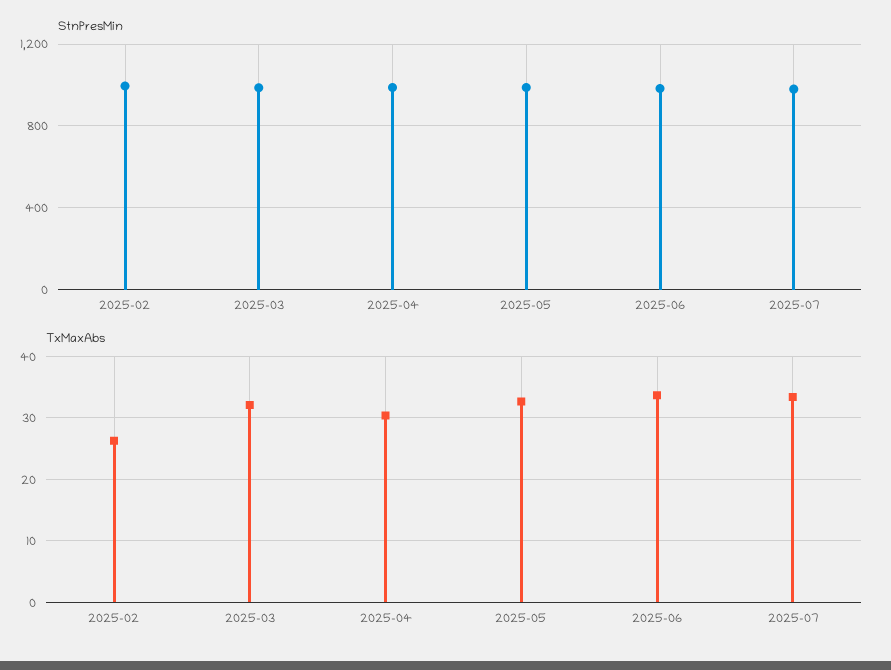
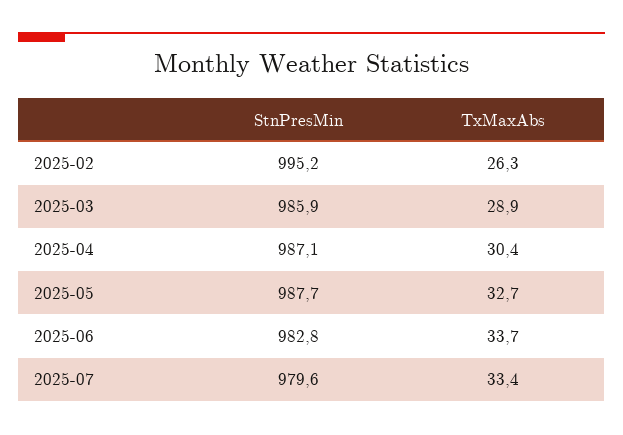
TxMaxAbs, 2025-03: 32 -> 28.9

